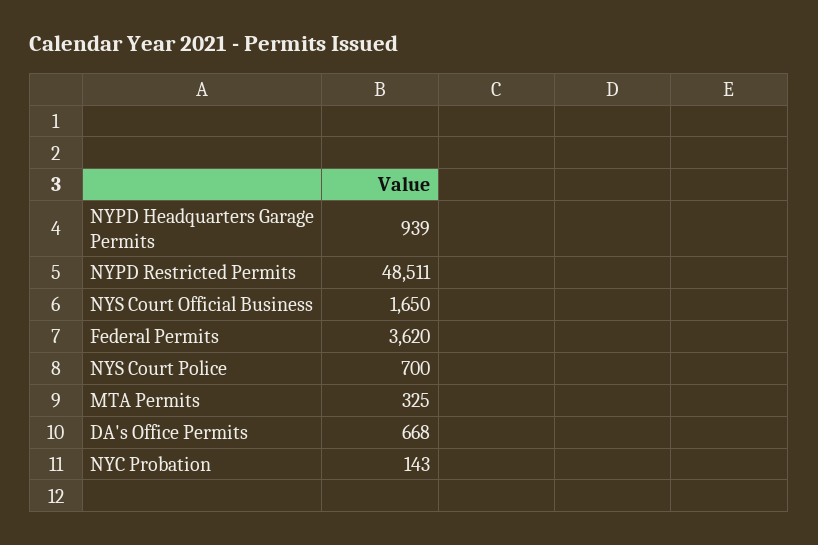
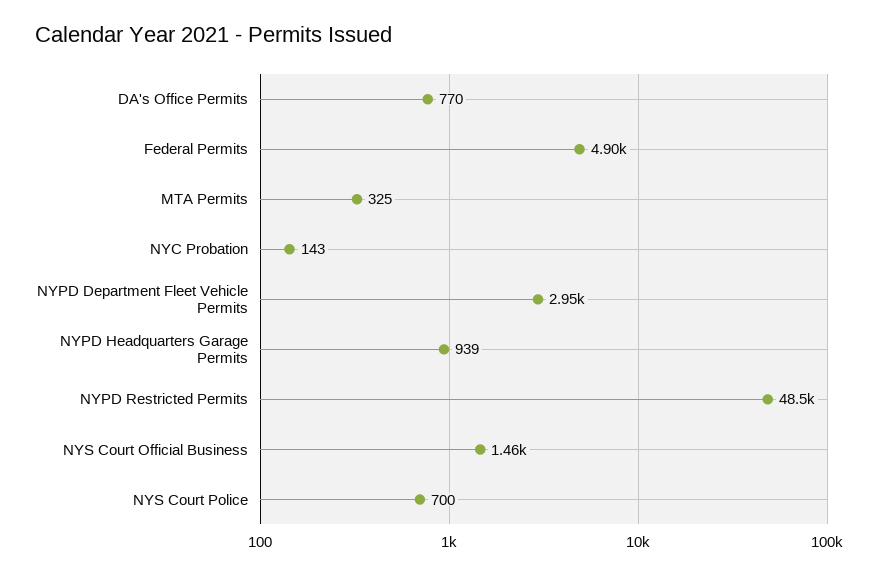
NYS Court Official Business: 1650 -> 1460
Federal Permits: 3620 -> 4900
DA's Office Permits: 668 -> 770
NYPD Department Fleet Vehicle Permits: none -> 2950

